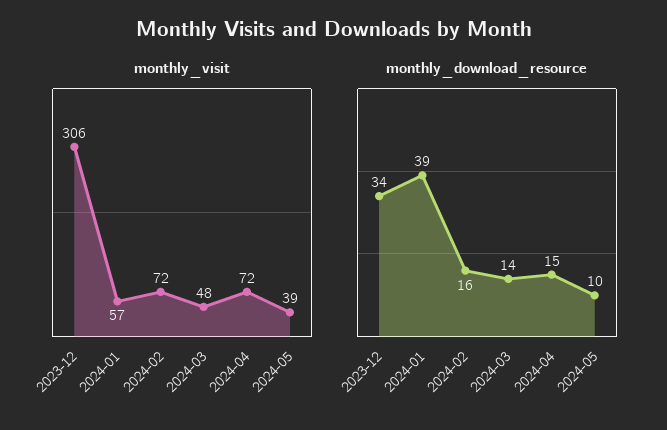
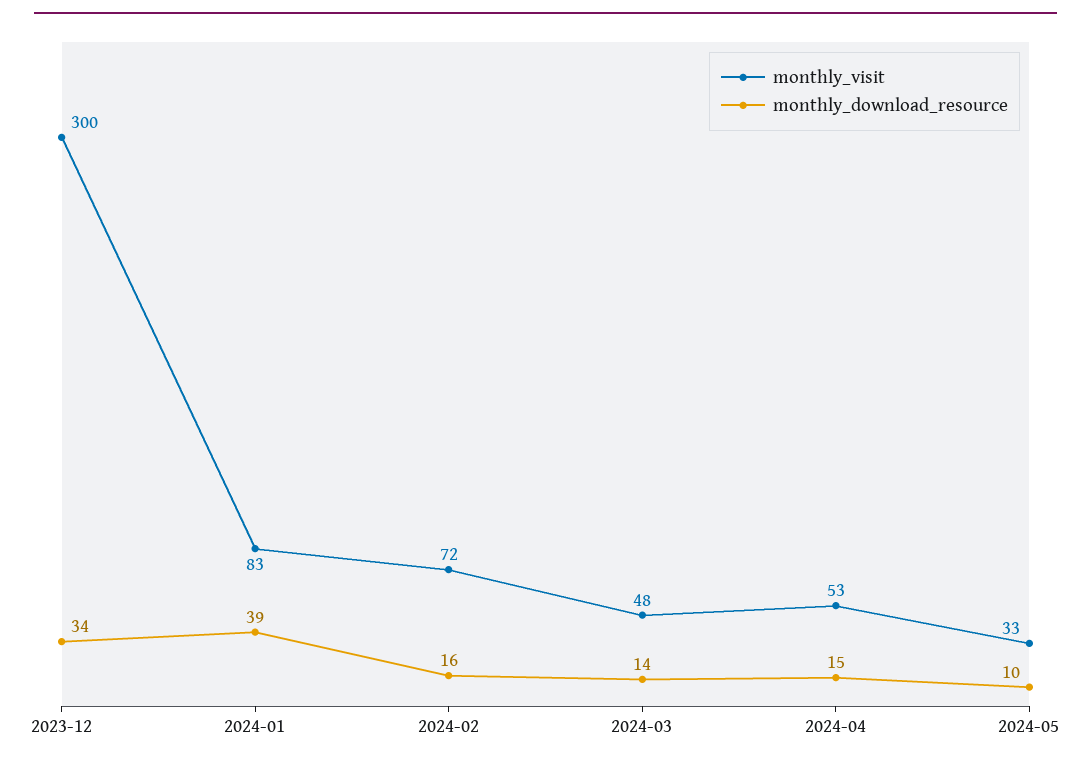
monthly_visit, 2023-12: 306 -> 300
monthly_visit, 2024-01: 57 -> 83
monthly_visit, 2024-04: 72 -> 53
monthly_visit, 2024-05: 39 -> 33

